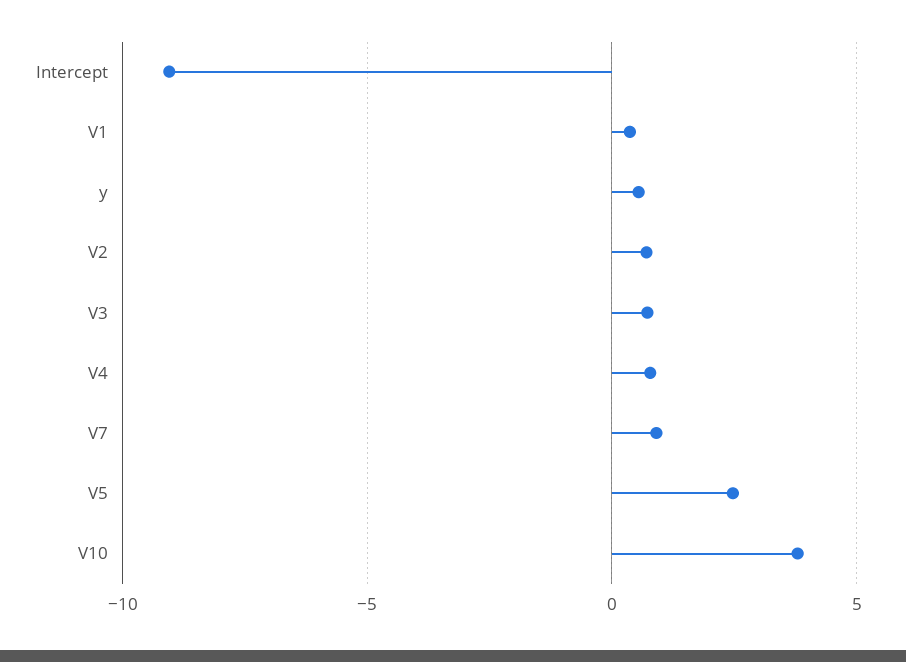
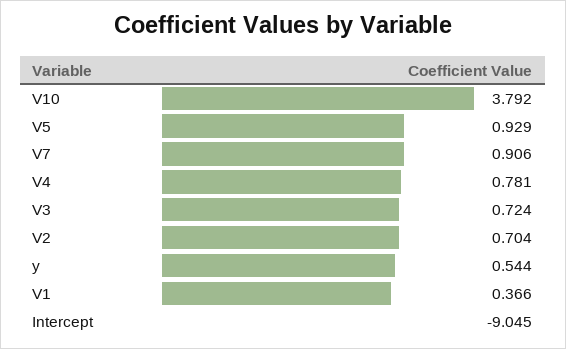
V5: 2.5 -> 0.929

